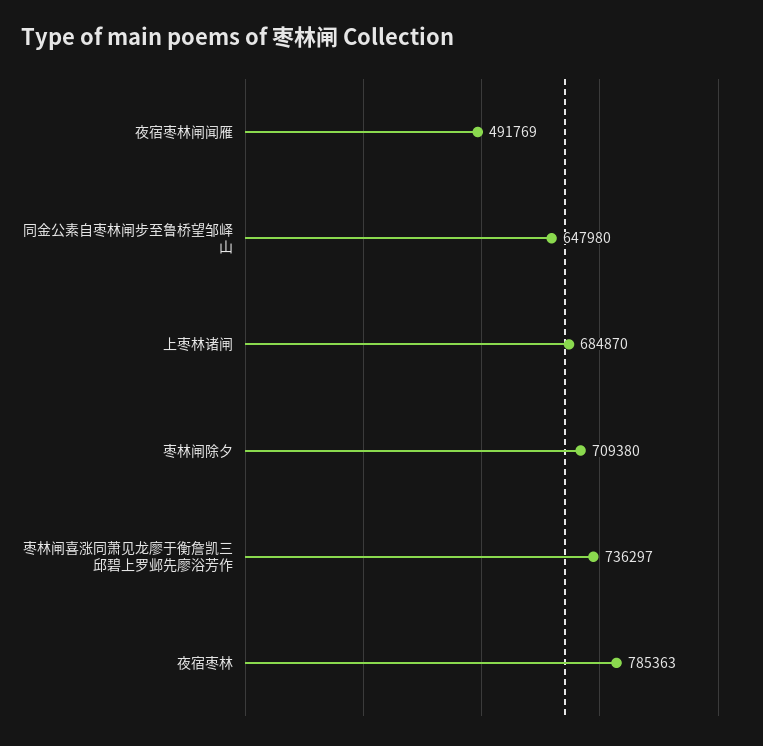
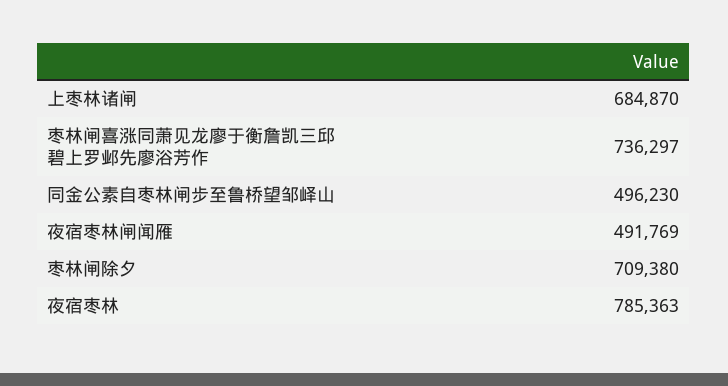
同金公素自枣林闸步至鲁桥望邹峄山: 647980 -> 496230

